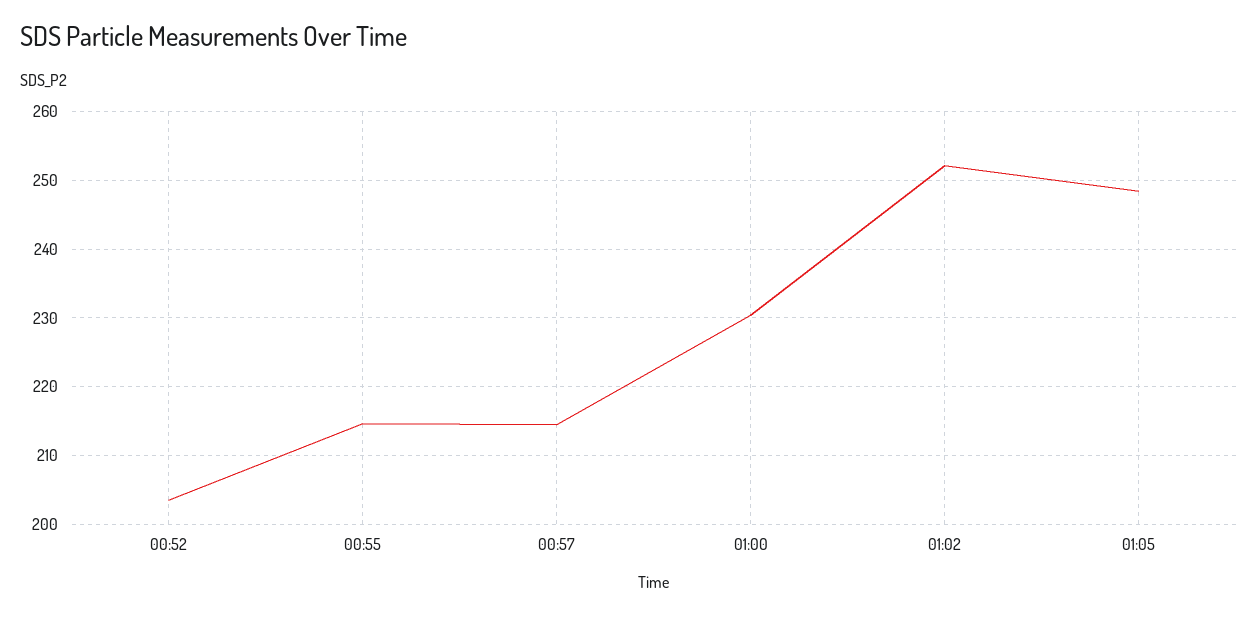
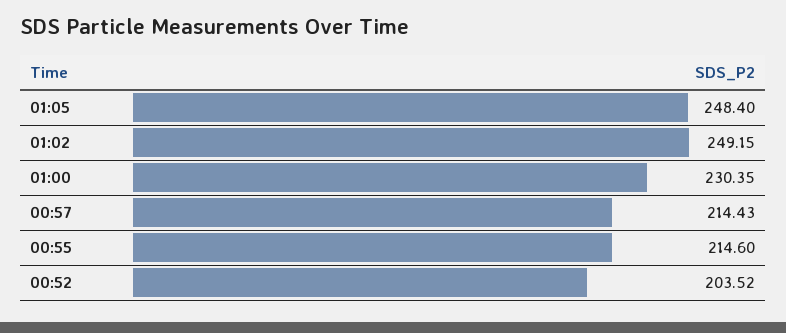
01:02: 252 -> 249.15

